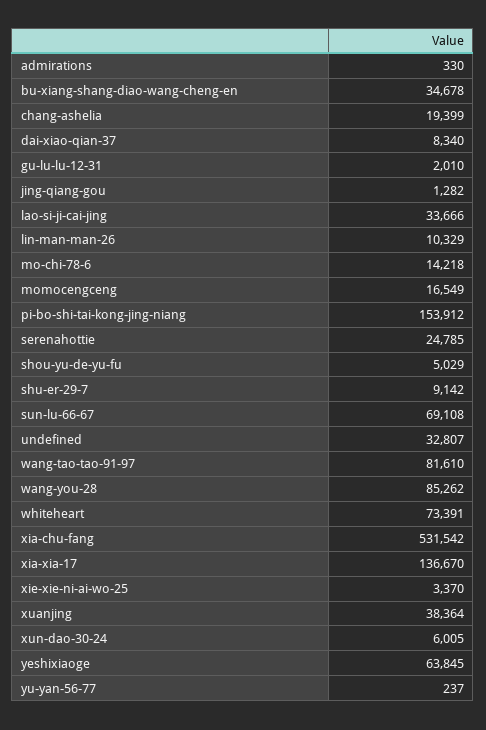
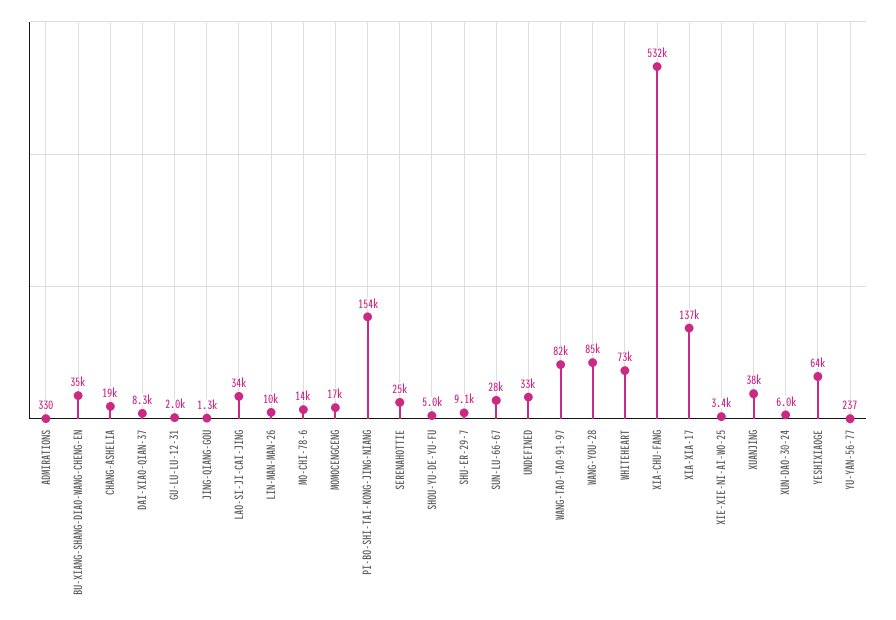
sun-lu-66-67: 69108 -> 28000

